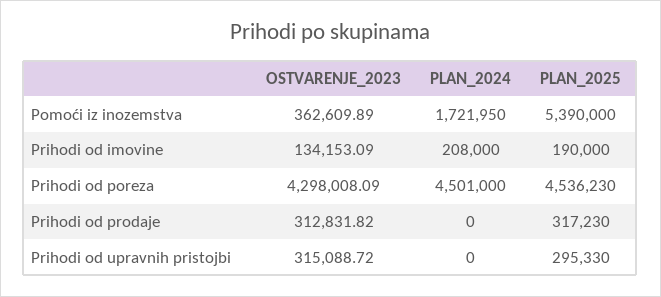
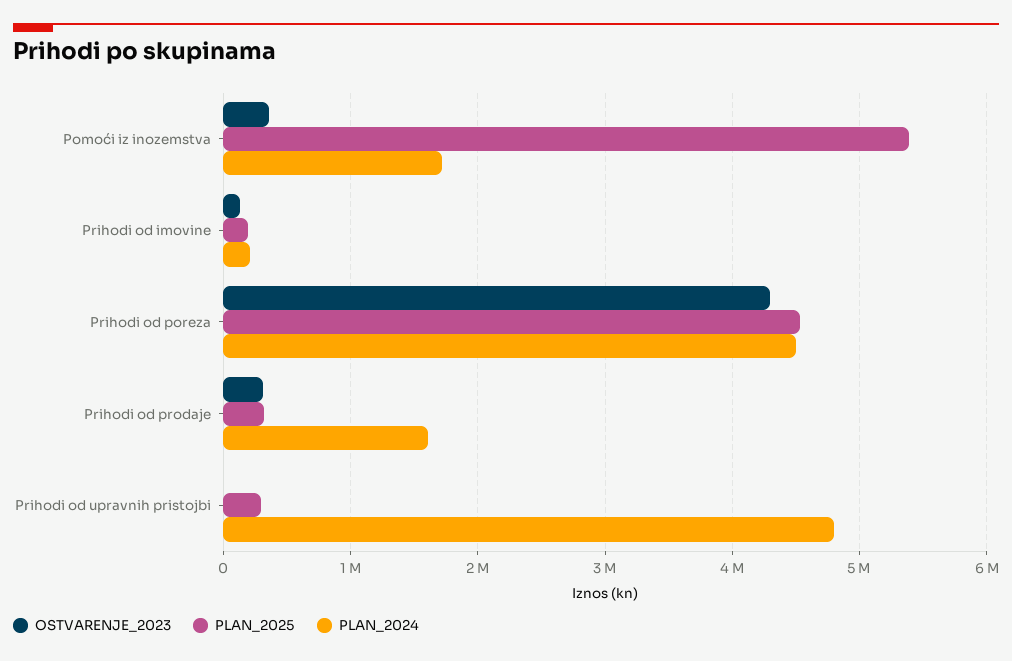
PLAN_2024, Prihodi od prodaje: 0 -> 1600000
OSTVARENJE_2023, Prihodi od upravnih pristojbi: 315088.72 -> 0
PLAN_2024, Prihodi od upravnih pristojbi: 0 -> 4800000

